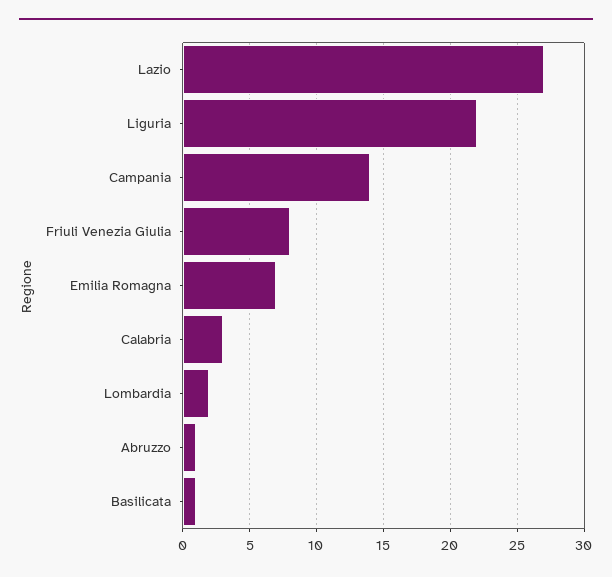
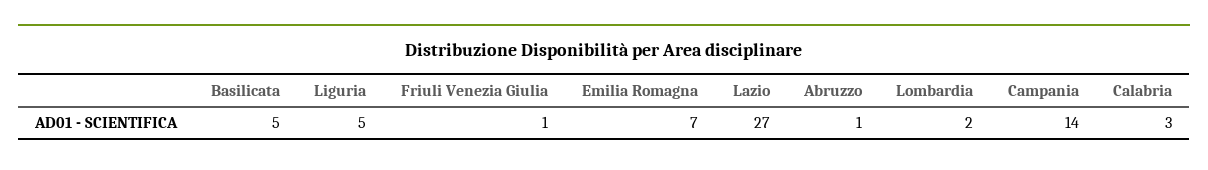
Liguria: 22 -> 5
Friuli Venezia Giulia: 8 -> 1
Basilicata: 1 -> 5

